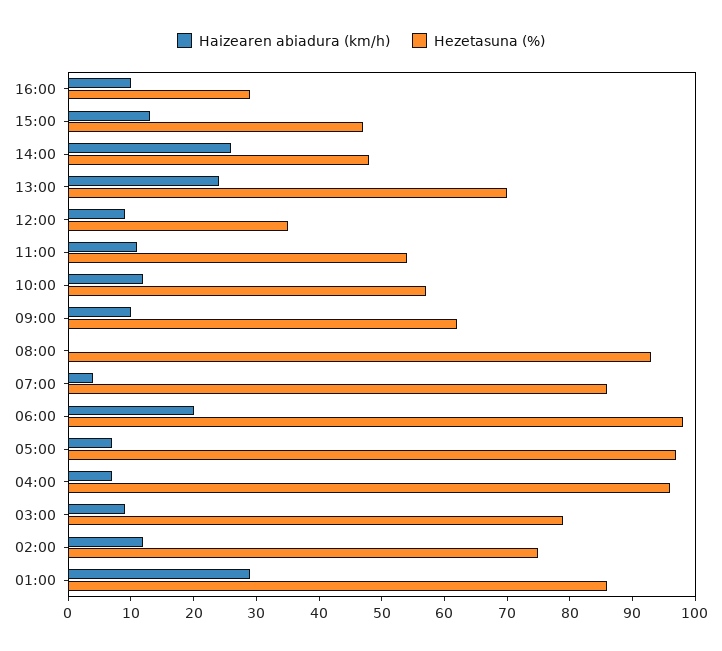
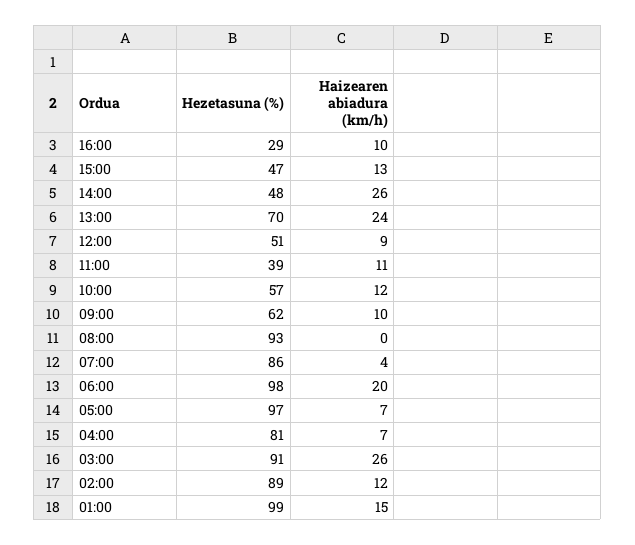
Hezetasuna (%), 12:00: 35 -> 51
Hezetasuna (%), 11:00: 55 -> 39
Hezetasuna (%), 04:00: 95 -> 81
Haizearen abiadura (km/h), 03:00: 10 -> 26
Hezetasuna (%), 03:00: 80 -> 91
Hezetasuna (%), 02:00: 75 -> 89
Haizearen abiadura (km/h), 01:00: 30 -> 15
Hezetasuna (%), 01:00: 85 -> 99

